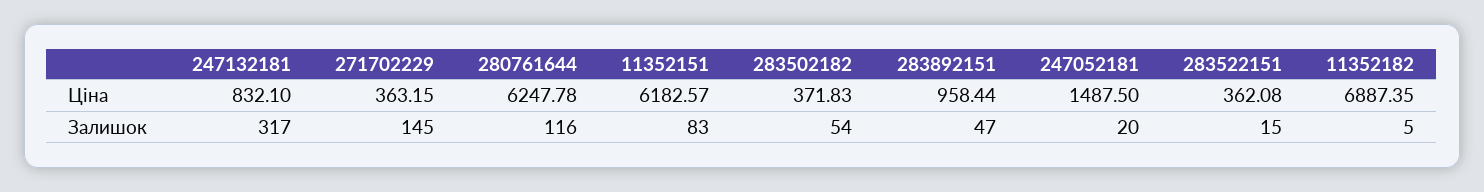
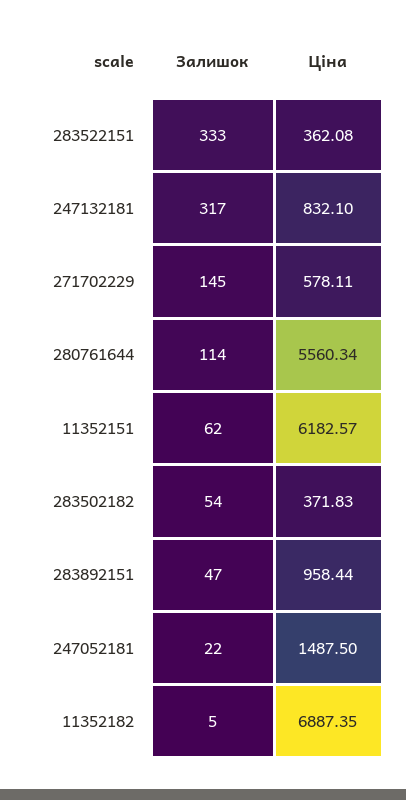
271702229, Ціна: 363.15 -> 578.11
280761644, Ціна: 6247.78 -> 5560.34
280761644, Залишок: 116 -> 114
11352151, Залишок: 83 -> 62
247052181, Залишок: 20 -> 22
283522151, Залишок: 15 -> 333

